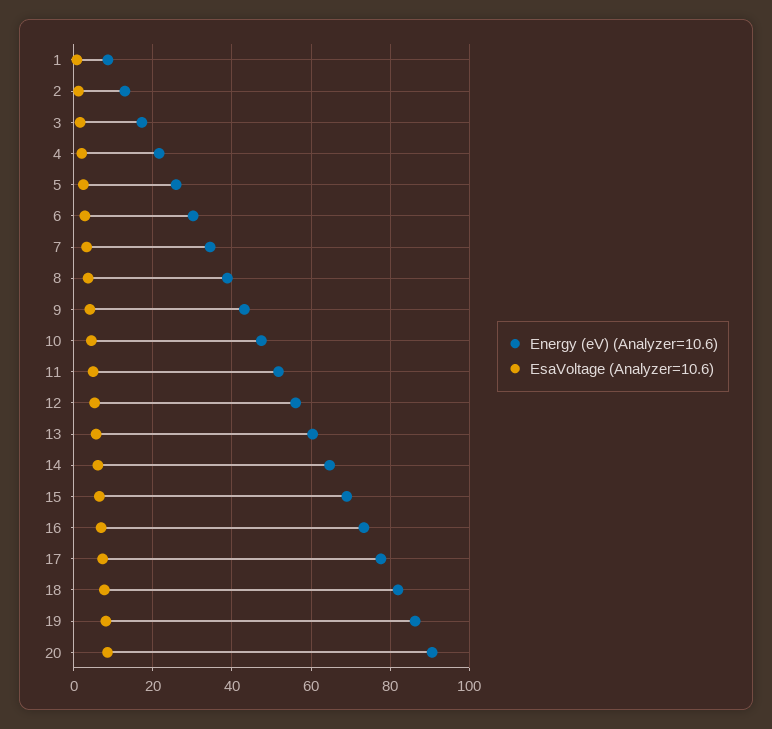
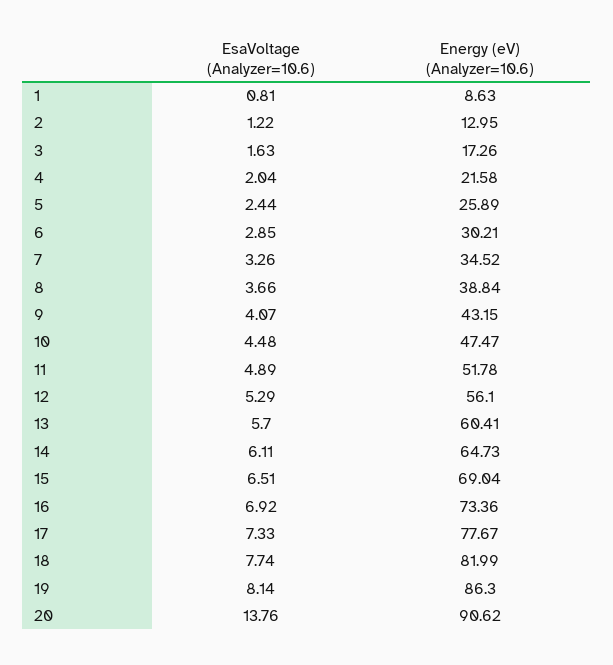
EsaVoltage (Analyzer=10.6), 20: 8 -> 13.76

